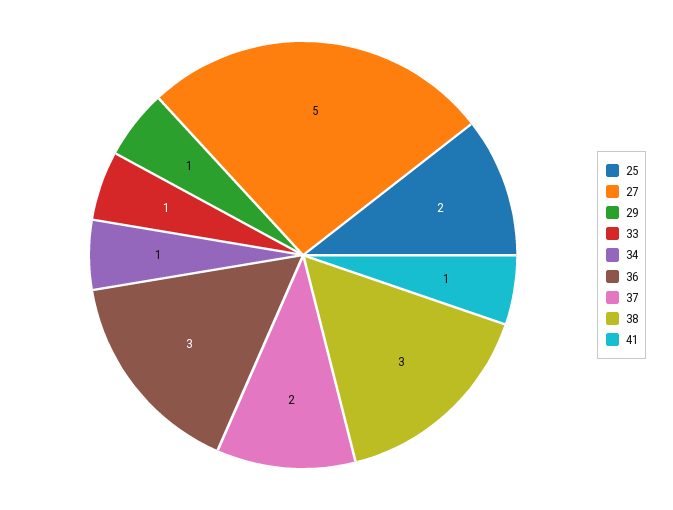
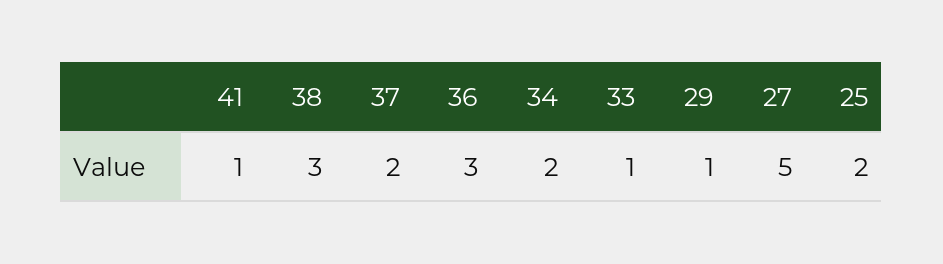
34: 1 -> 2

